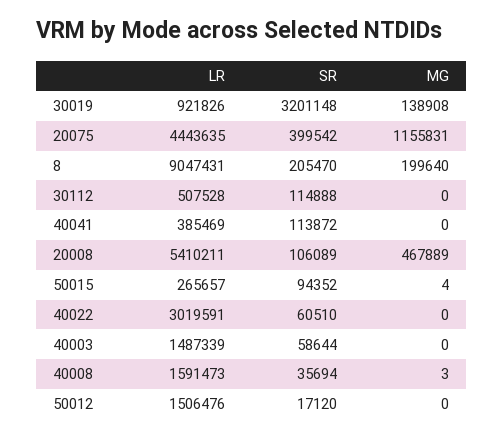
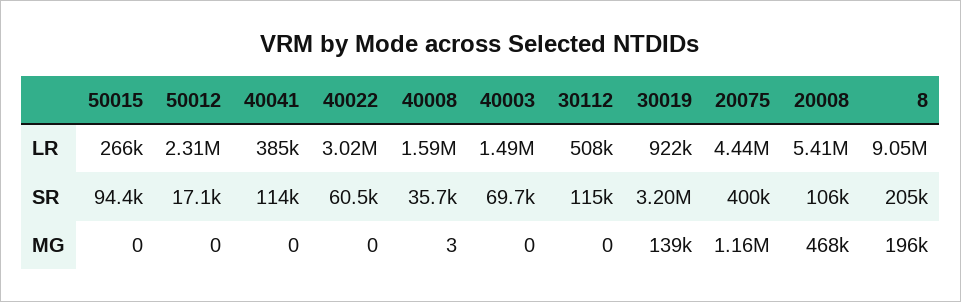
MG, 8: 199640 -> 196000
MG, 50015: 4 -> 0
SR, 40003: 58644 -> 69700
LR, 50012: 1506476 -> 2310000

